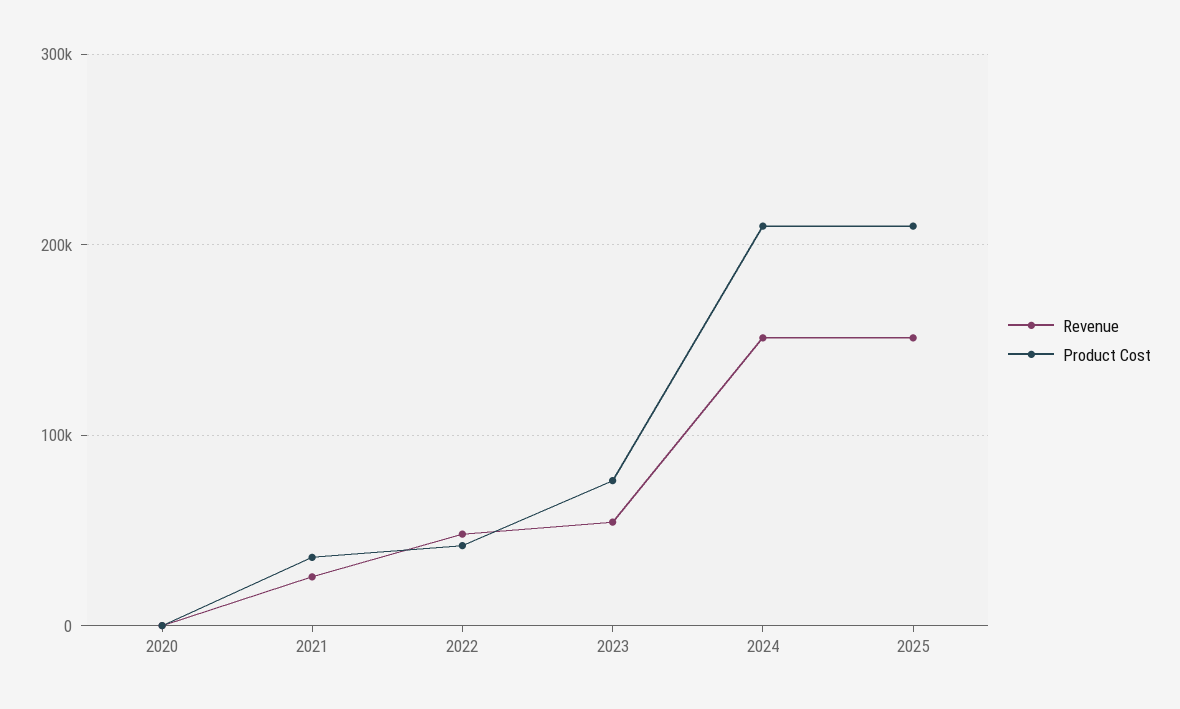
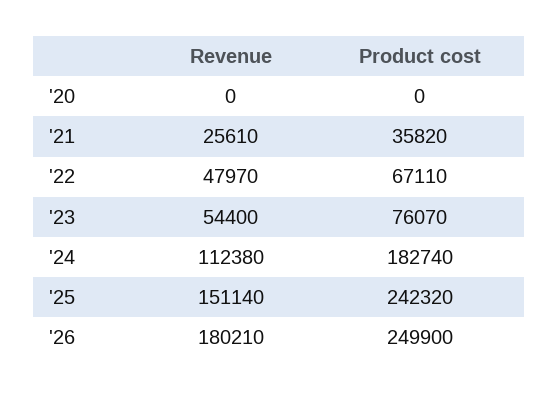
Product Cost, 2022: 40000 -> 67110
Revenue, 2024: 150000 -> 112380
Product Cost, 2024: 210000 -> 182740
Product Cost, 2025: 210000 -> 242320
Revenue, '26: none -> 180210
Product Cost, '26: none -> 249900

